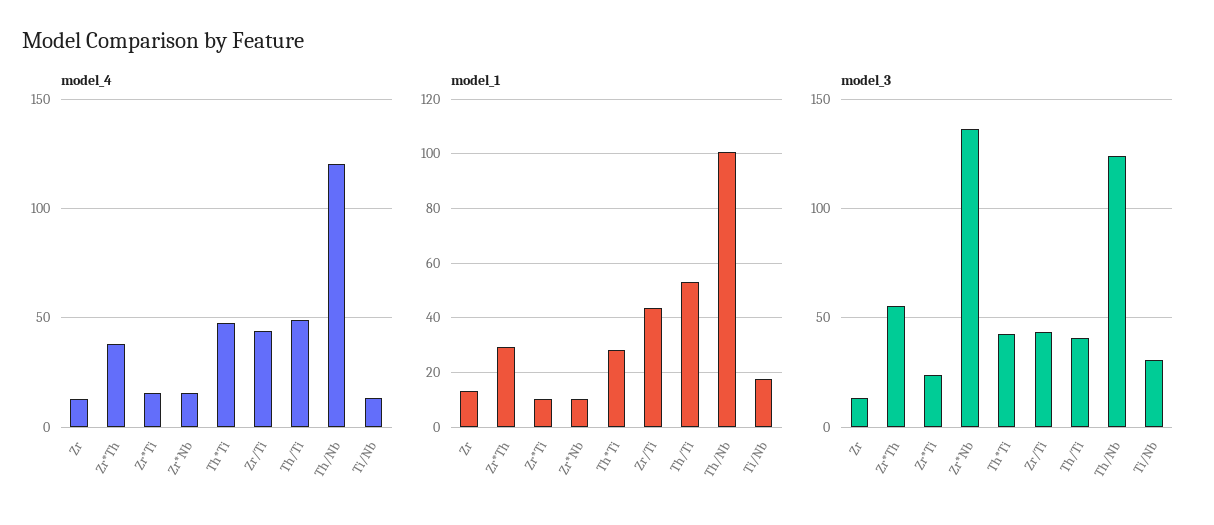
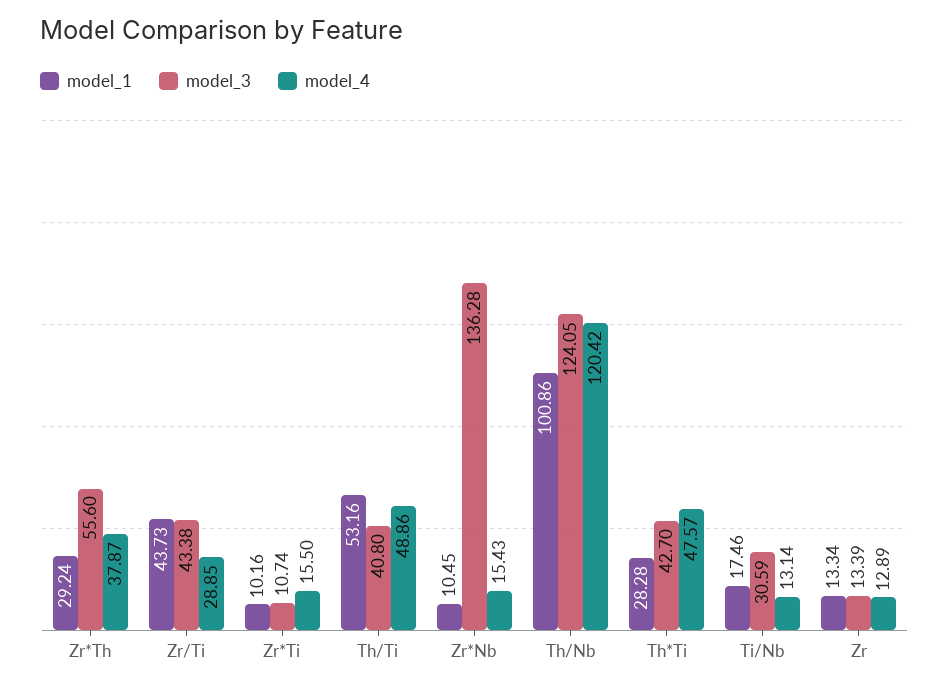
model_4, Zr/Ti: 45 -> 28.85
model_3, Zr*Ti: 25 -> 10.74

